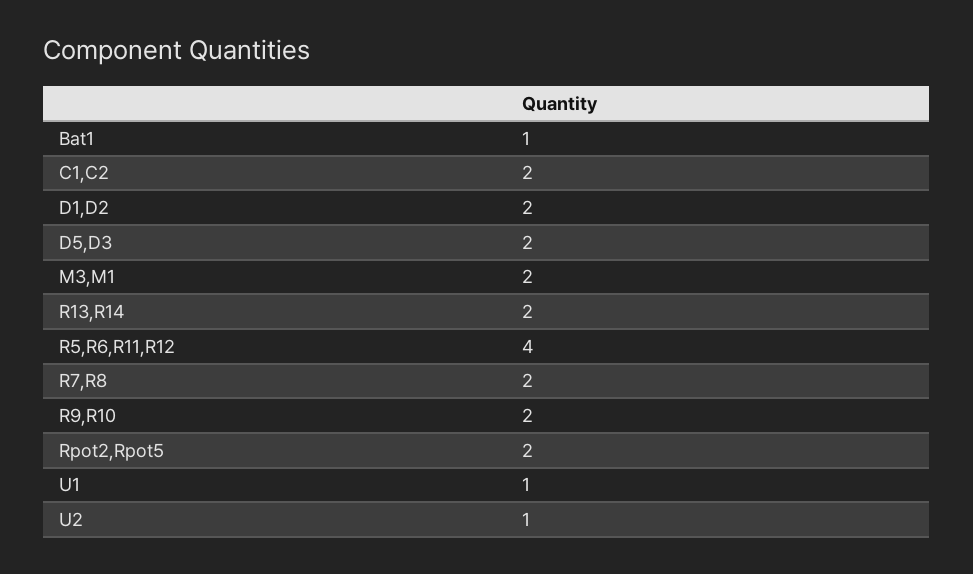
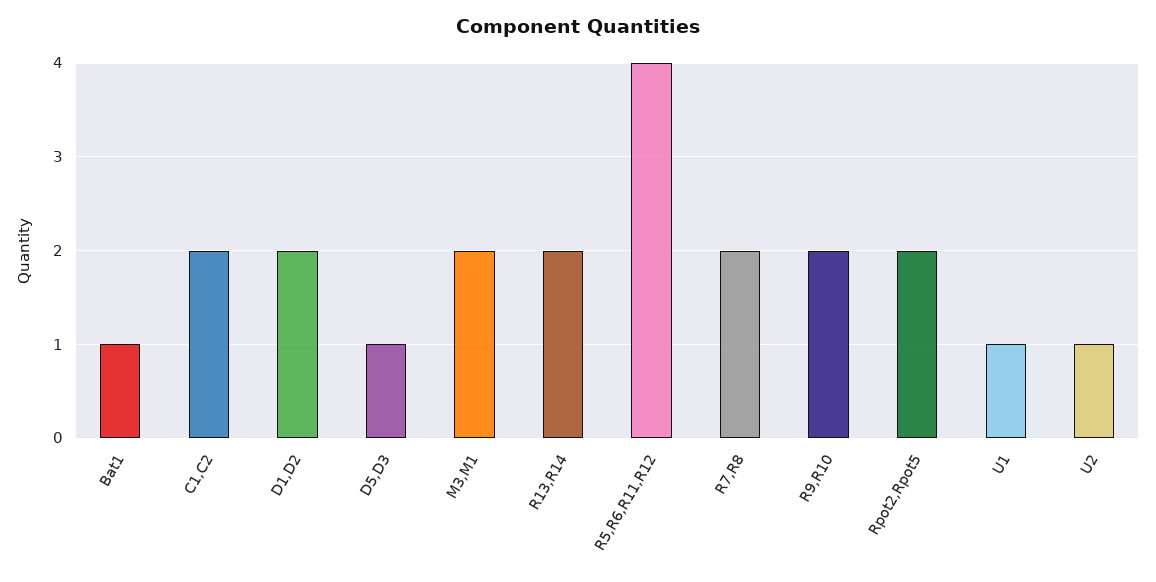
D5,D3: 2 -> 1

